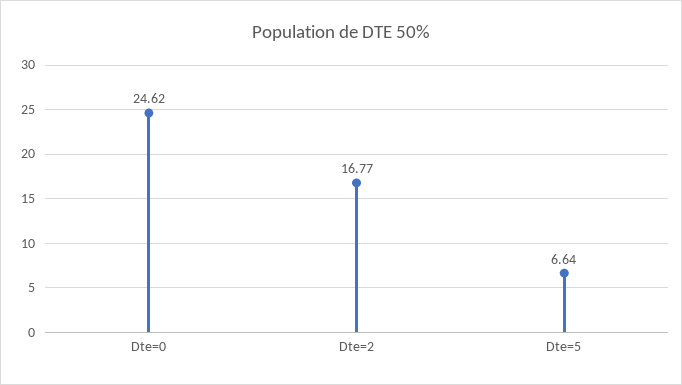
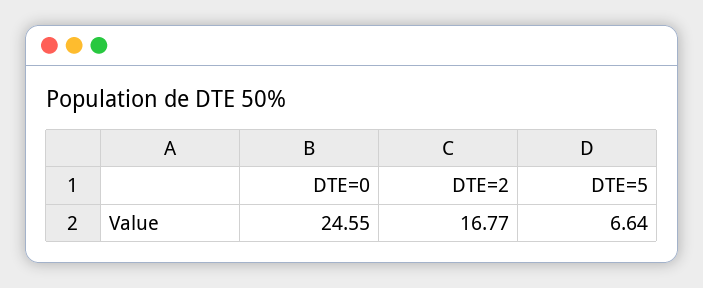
Dte=0: 24.62 -> 24.55

